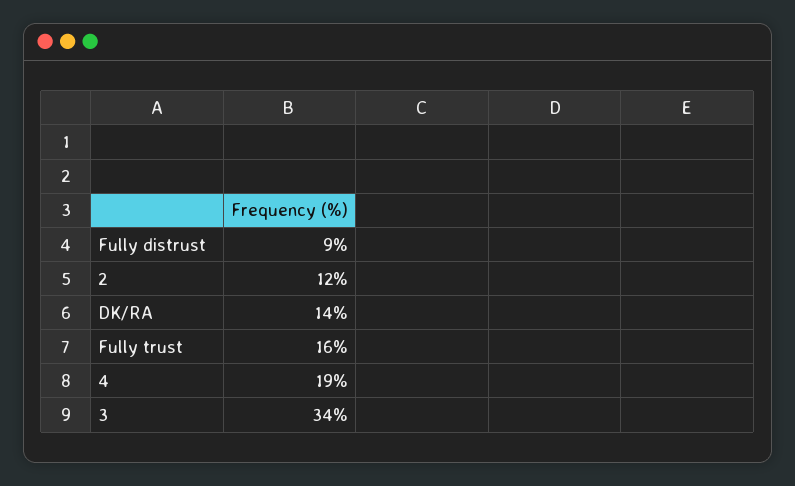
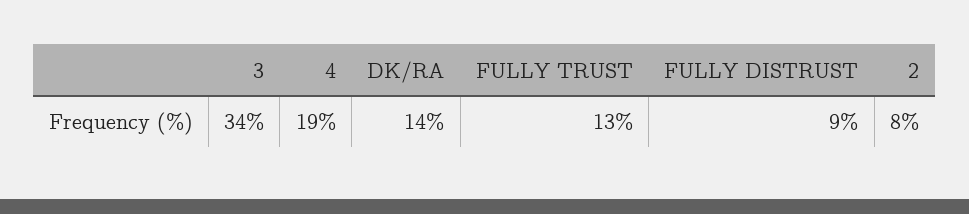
2: 12 -> 8
Fully trust: 16 -> 13

